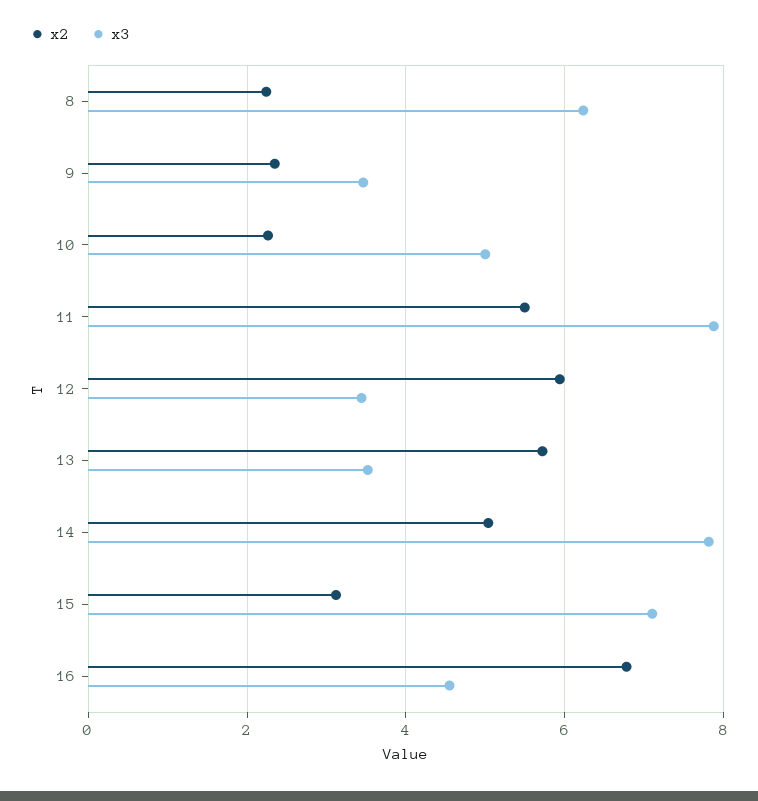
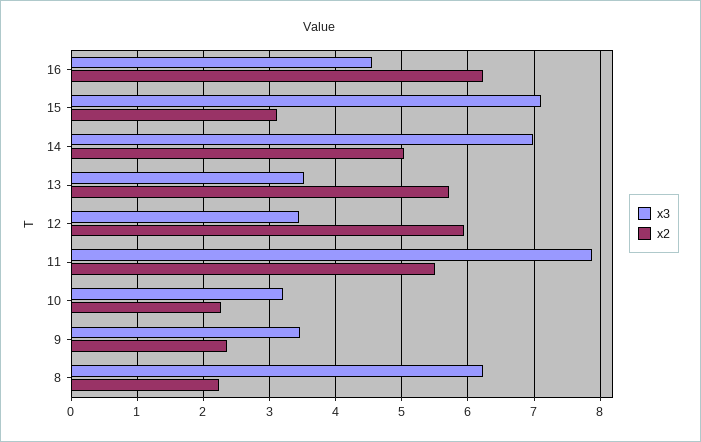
x3, 10: 5 -> 3.2
x3, 14: 7.8 -> 7
x2, 16: 6.8 -> 6.2

